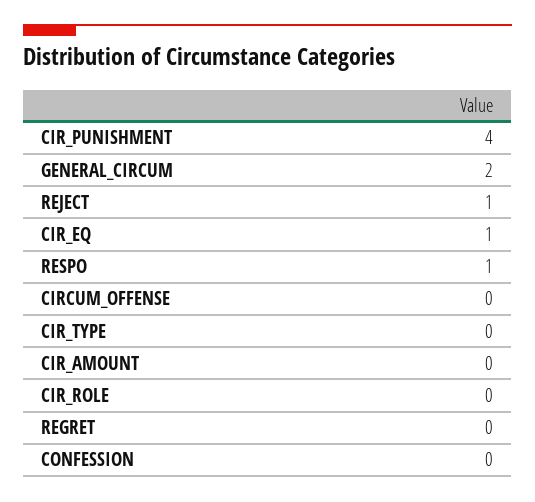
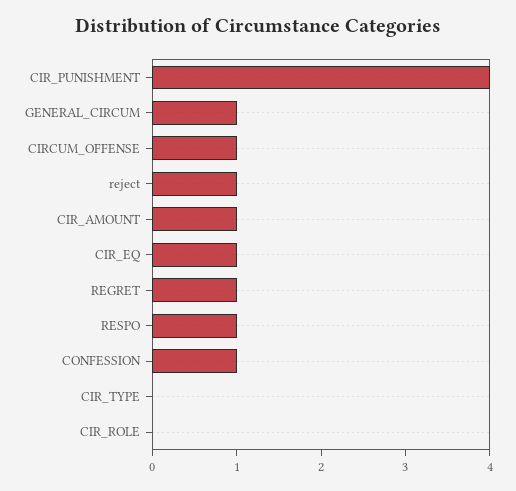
GENERAL_CIRCUM: 2 -> 1
CIRCUM_OFFENSE: 0 -> 1
CIR_AMOUNT: 0 -> 1
REGRET: 0 -> 1
CONFESSION: 0 -> 1

